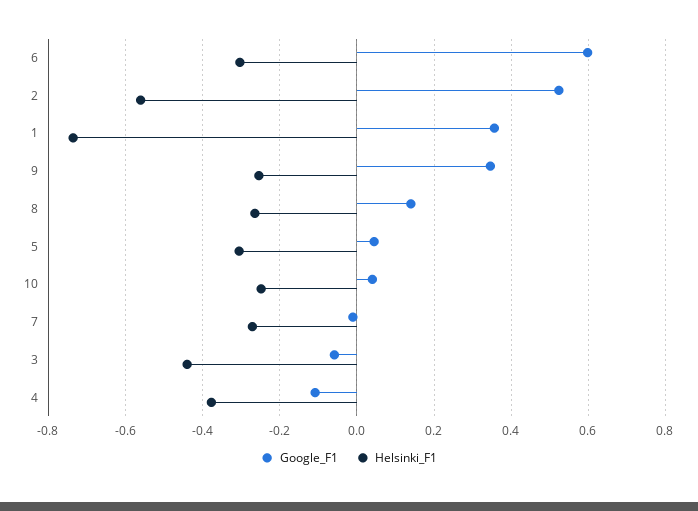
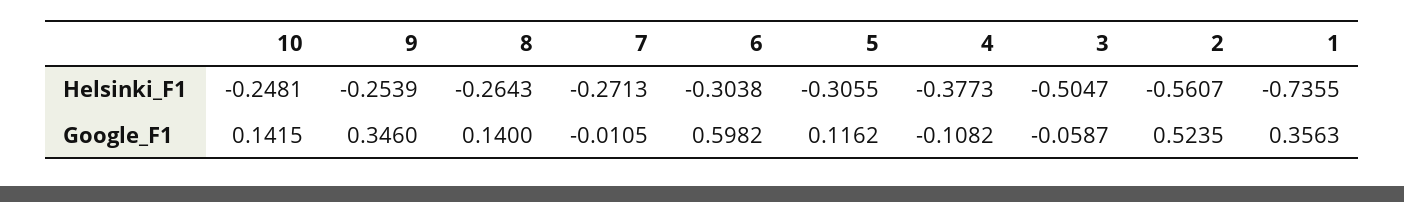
Google_F1, 5: 0.04 -> 0.1162
Google_F1, 10: 0.04 -> 0.1415
Helsinki_F1, 3: -0.44 -> -0.5047

